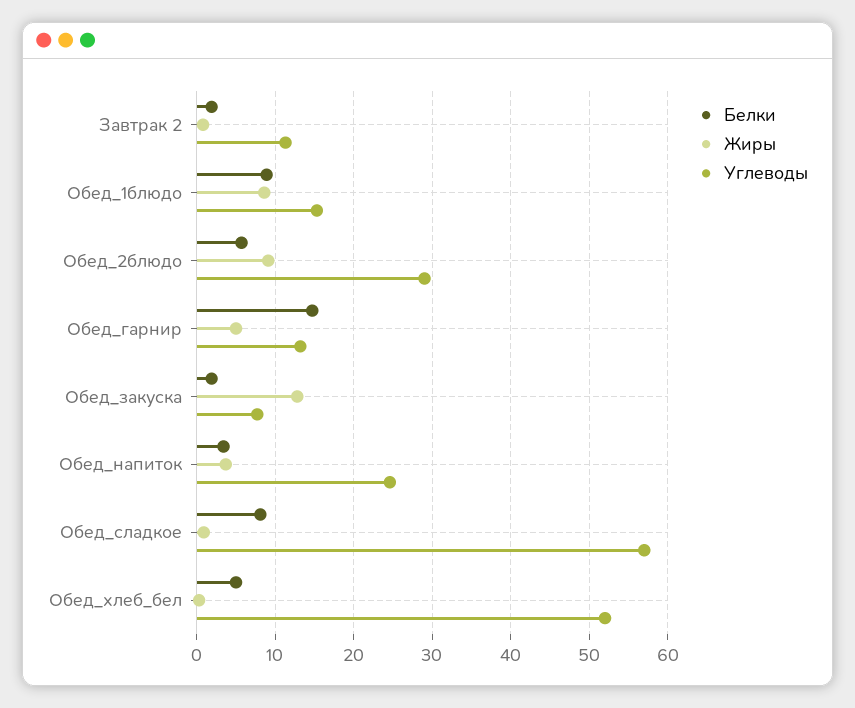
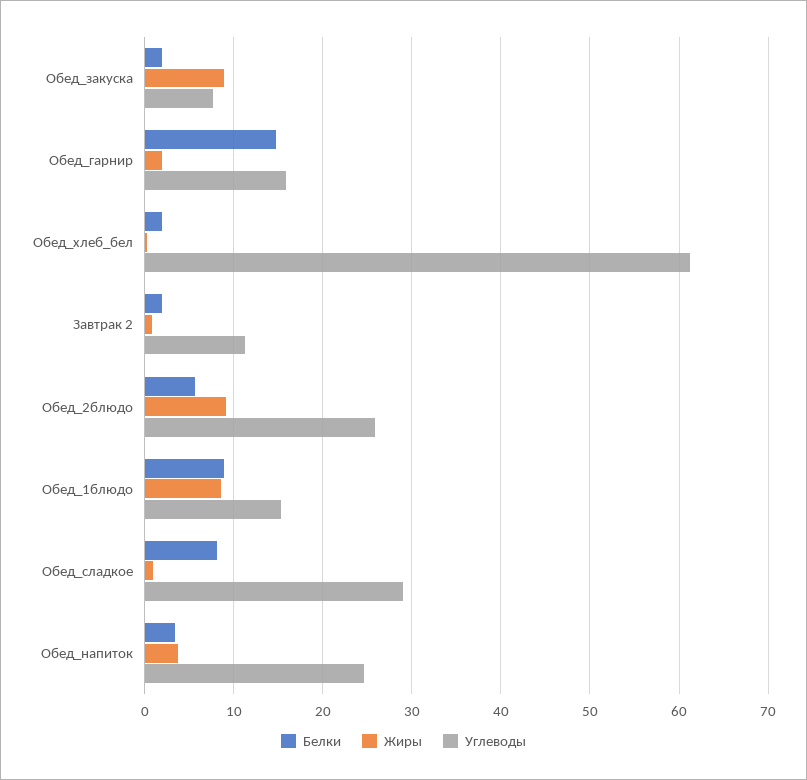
Углеводы, Обед_2блюдо: 29 -> 26
Жиры, Обед_гарнир: 5 -> 2
Углеводы, Обед_гарнир: 13 -> 16
Жиры, Обед_закуска: 13 -> 9
Углеводы, Обед_сладкое: 57 -> 29
Белки, Обед_хлеб_бел: 5 -> 2
Углеводы, Обед_хлеб_бел: 52 -> 61

